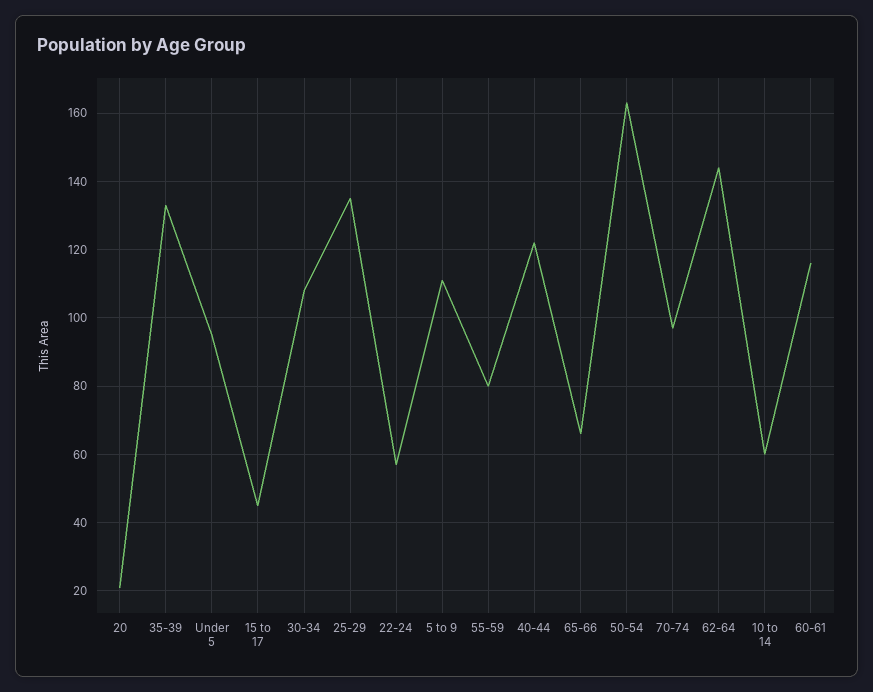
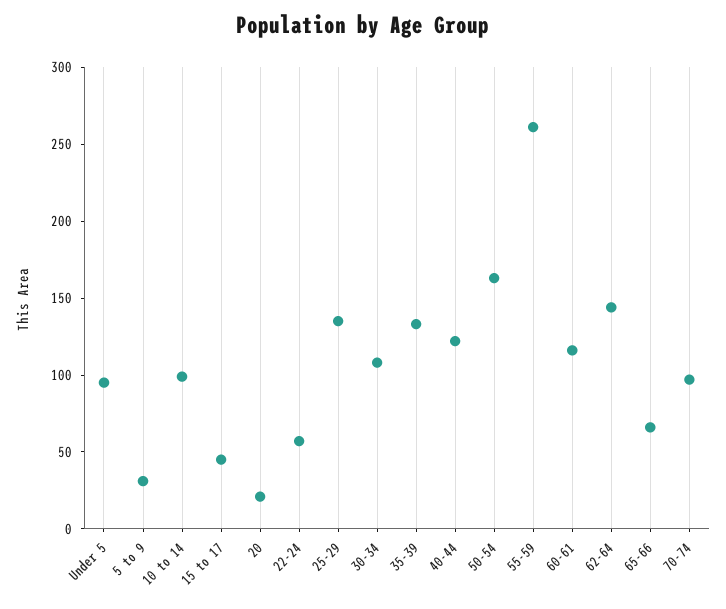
5 to 9: 110 -> 30
55-59: 80 -> 260
10 to 14: 60 -> 100

